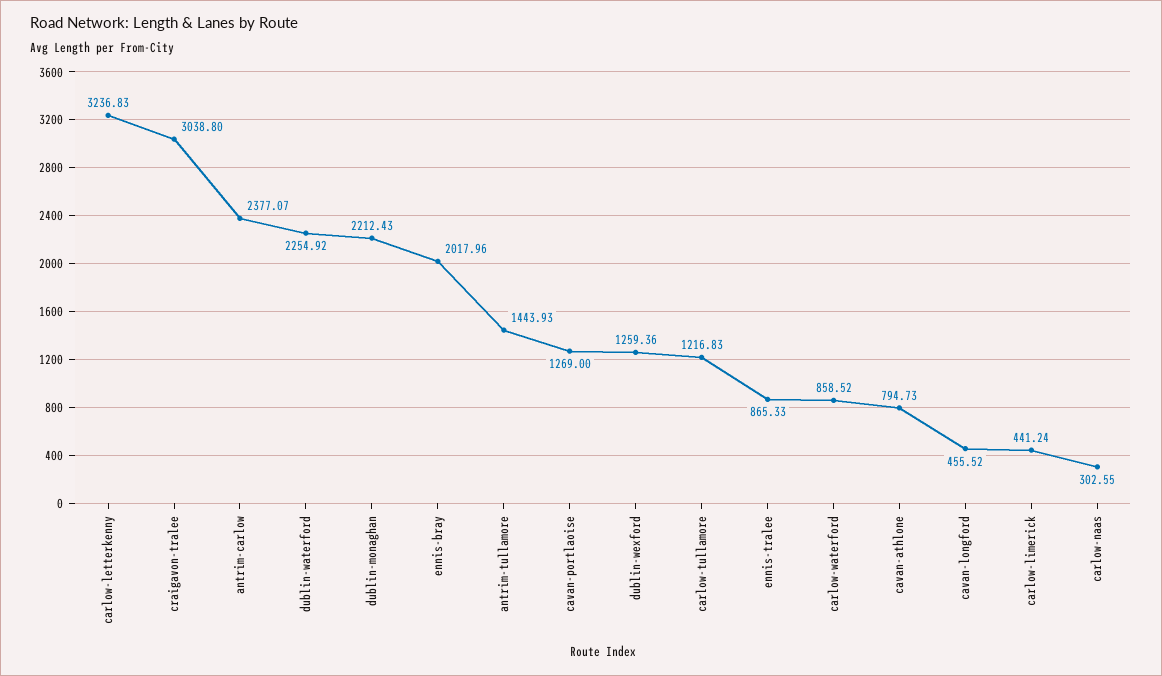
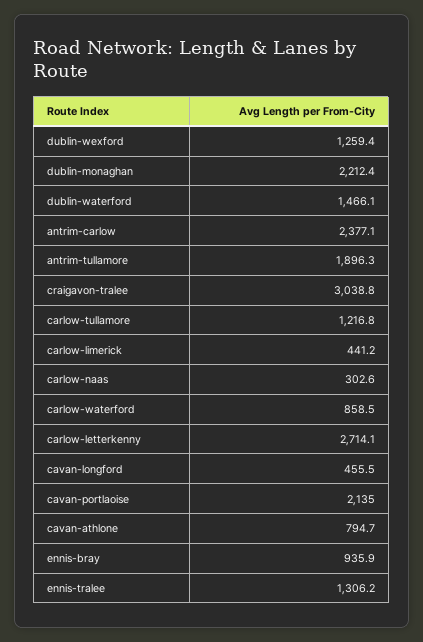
carlow-letterkenny: 3236.83 -> 2714.1
dublin-waterford: 2254.92 -> 1466.1
ennis-bray: 2017.96 -> 935.9
antrim-tullamore: 1443.93 -> 1896.3
cavan-portlaoise: 1269 -> 2135
ennis-tralee: 865.33 -> 1306.2

